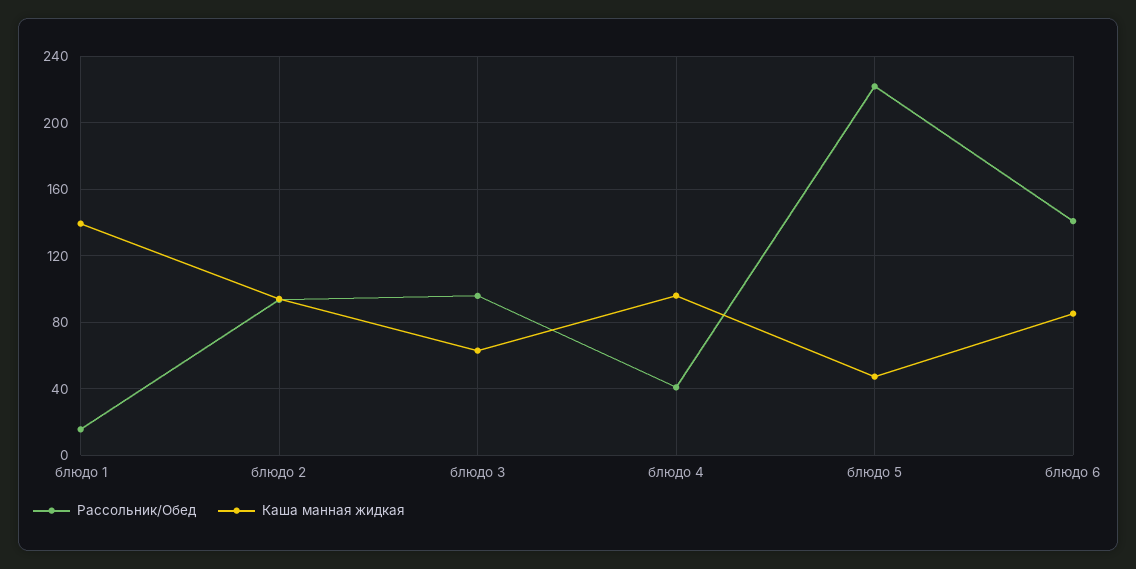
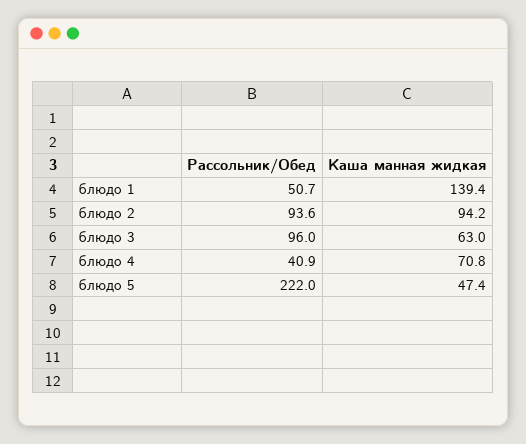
Рассольник/Обед, блюдо 1: 15 -> 50.7
Каша манная жидкая, блюдо 4: 95 -> 70.8
Рассольник/Обед, блюдо 6: 140 -> none
Каша манная жидкая, блюдо 6: 85 -> none

